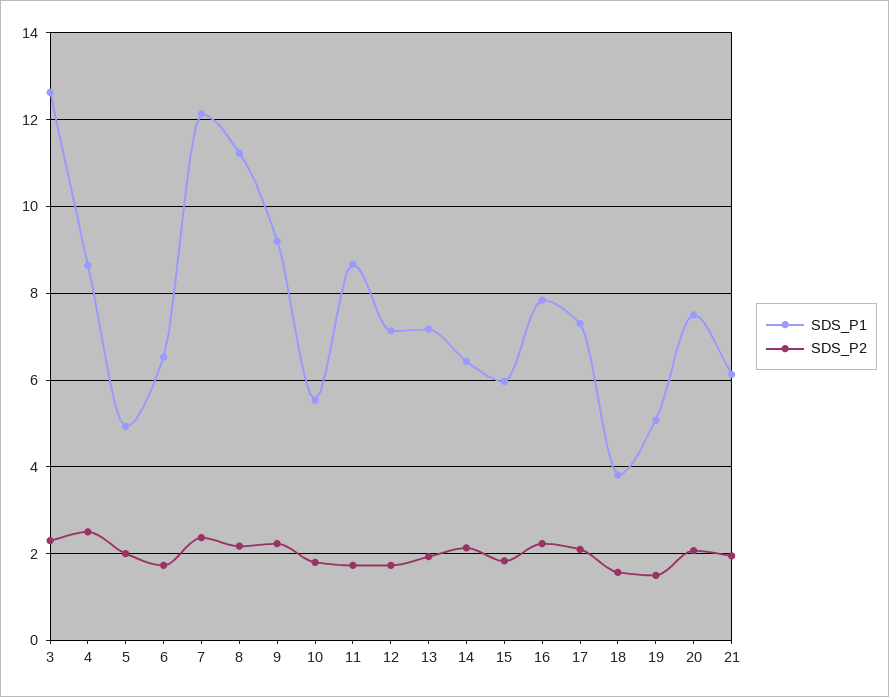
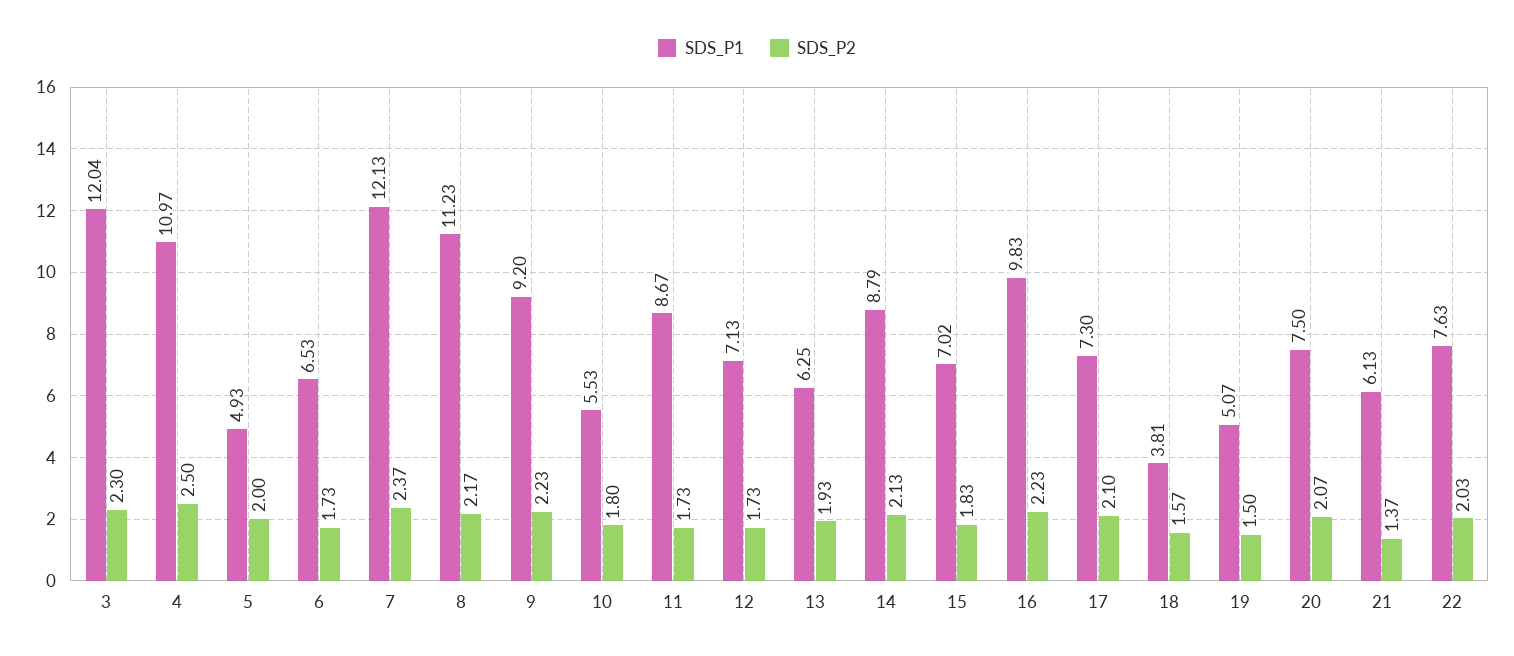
SDS_P1, 3: 12.6 -> 12.04
SDS_P1, 4: 8.6 -> 10.97
SDS_P1, 13: 7.2 -> 6.25
SDS_P1, 14: 6.4 -> 8.79
SDS_P1, 15: 6 -> 7.02
SDS_P1, 16: 7.8 -> 9.83
SDS_P2, 21: 2 -> 1.37
SDS_P1, 22: none -> 7.63
SDS_P2, 22: none -> 2.03

